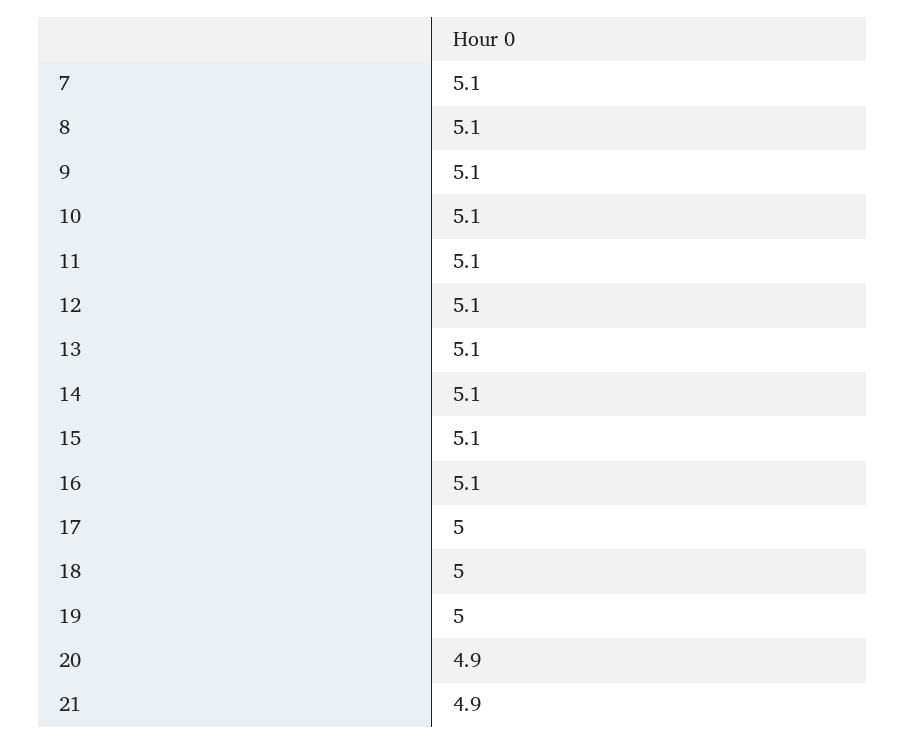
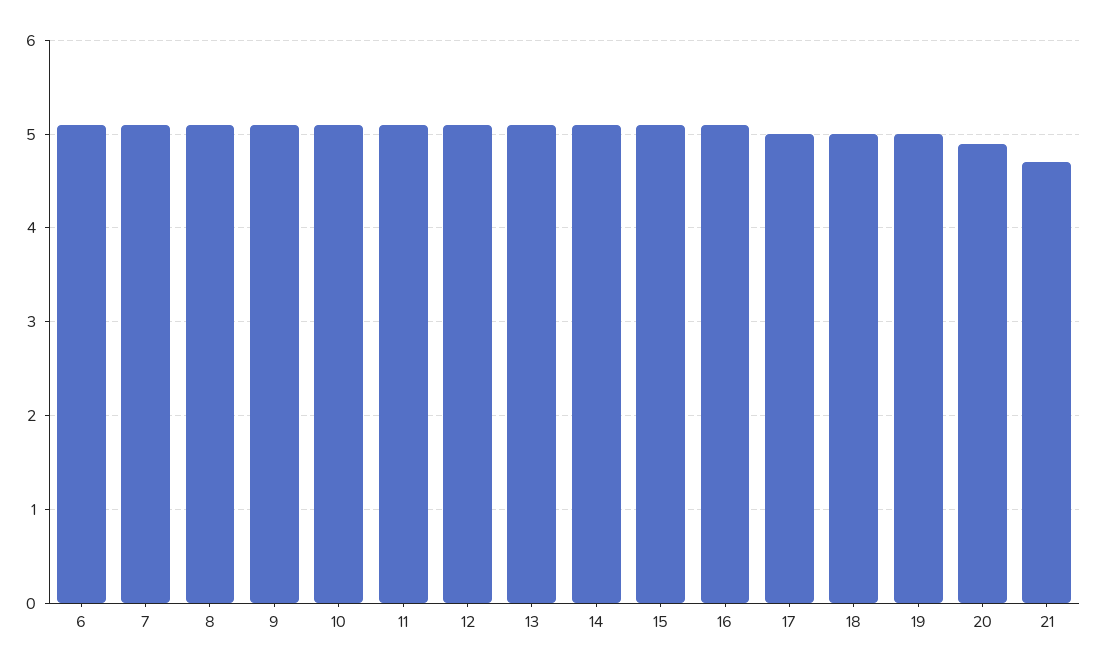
21: 4.9 -> 4.7
6: none -> 5.1

